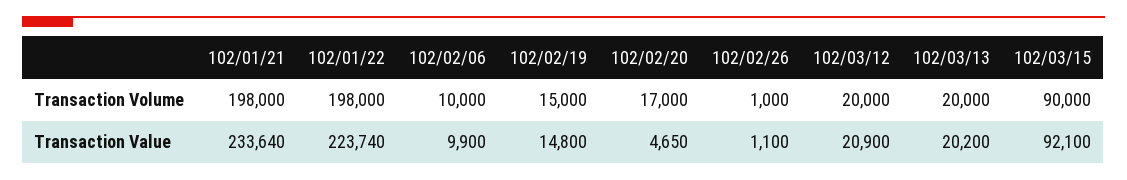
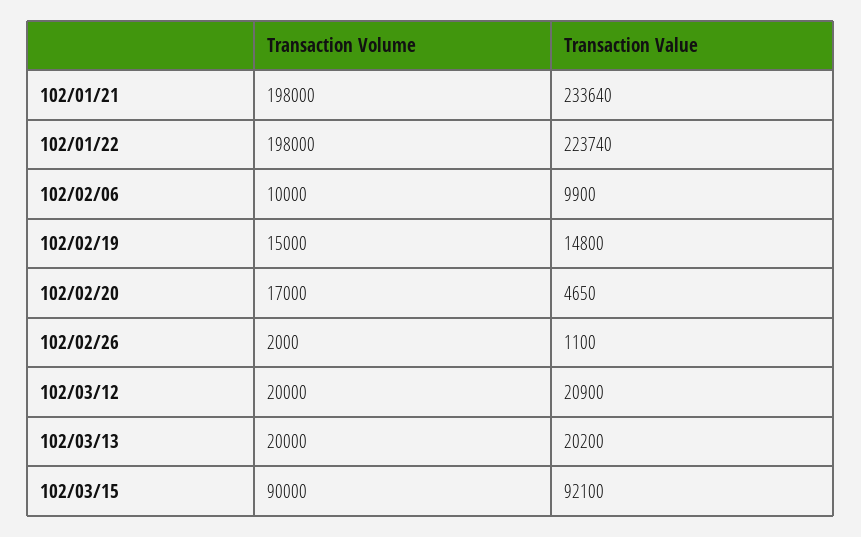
102/02/26, Transaction Volume: 1000 -> 2000

